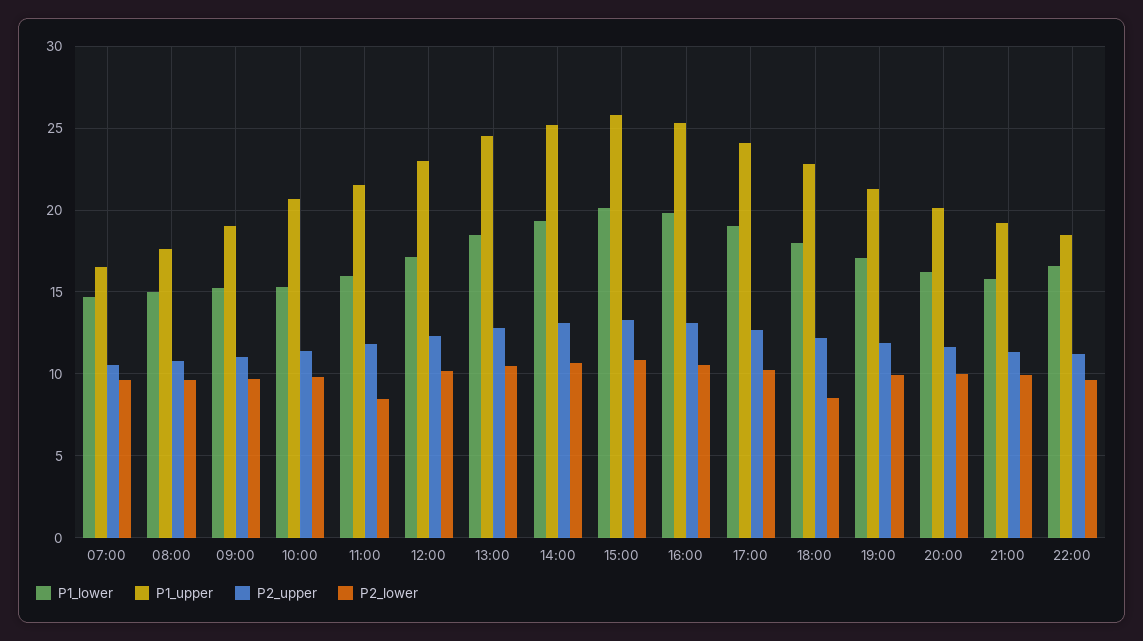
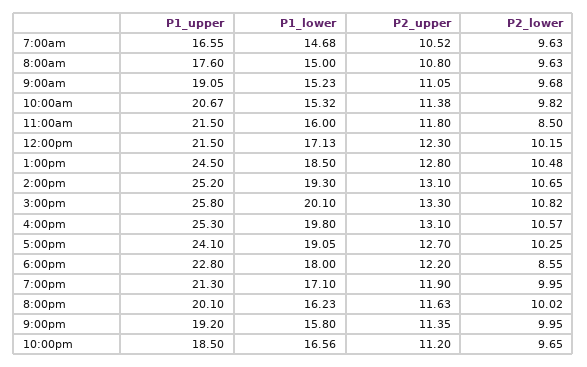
P1_upper, 12:00: 23 -> 21.5

